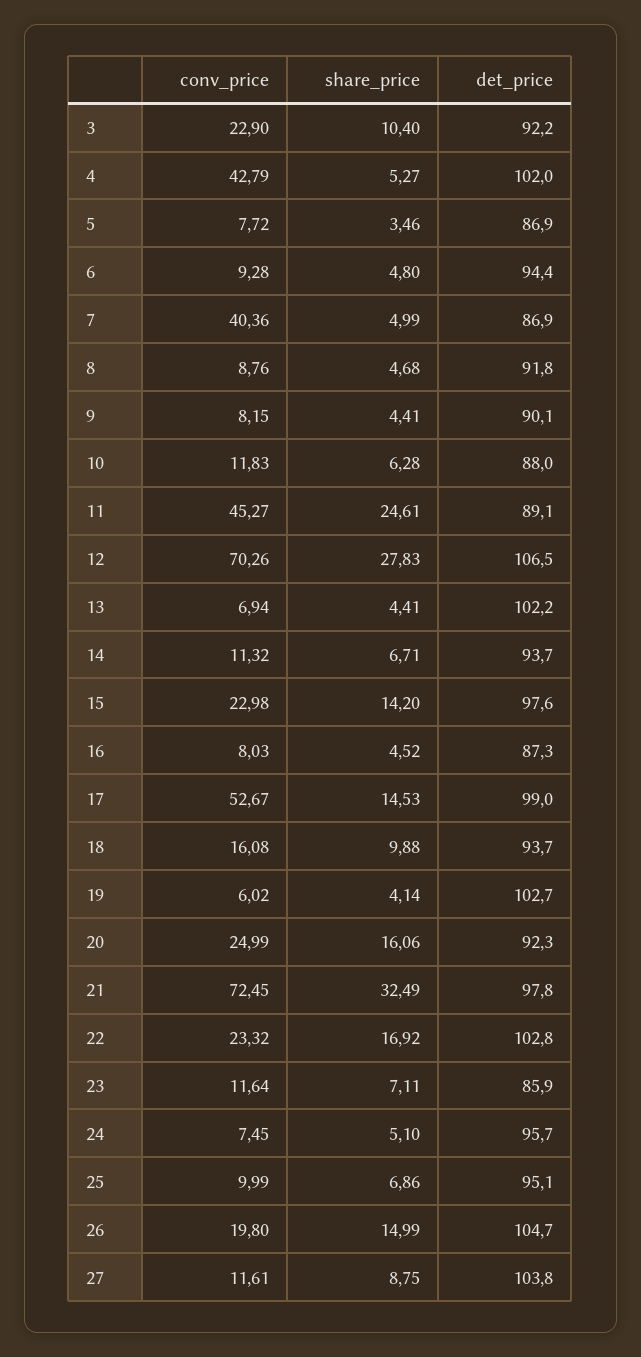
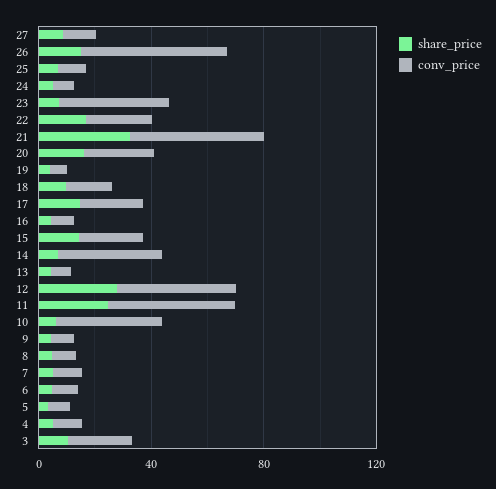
det_price, 3: 92.2 -> none
conv_price, 4: 42.79 -> 10
det_price, 4: 102 -> none
det_price, 5: 86.9 -> none
det_price, 6: 94.4 -> none
conv_price, 7: 40.36 -> 10
det_price, 7: 86.9 -> none
det_price, 8: 91.8 -> none
det_price, 9: 90.1 -> none
conv_price, 10: 11.83 -> 40
det_price, 10: 88 -> none
det_price, 11: 89.1 -> none
conv_price, 12: 70.26 -> 40
det_price, 12: 106.5 -> none
det_price, 13: 102.2 -> none
conv_price, 14: 11.32 -> 40
det_price, 14: 93.7 -> none
det_price, 15: 97.6 -> none
det_price, 16: 87.3 -> none
conv_price, 17: 52.67 -> 20
det_price, 17: 99 -> none
det_price, 18: 93.7 -> none
det_price, 19: 102.7 -> none
det_price, 20: 92.3 -> none
conv_price, 21: 72.45 -> 50
det_price, 21: 97.8 -> none
det_price, 22: 102.8 -> none
conv_price, 23: 11.64 -> 40
det_price, 23: 85.9 -> none
det_price, 24: 95.7 -> none
det_price, 25: 95.1 -> none
conv_price, 26: 19.8 -> 50
det_price, 26: 104.7 -> none
det_price, 27: 103.8 -> none

